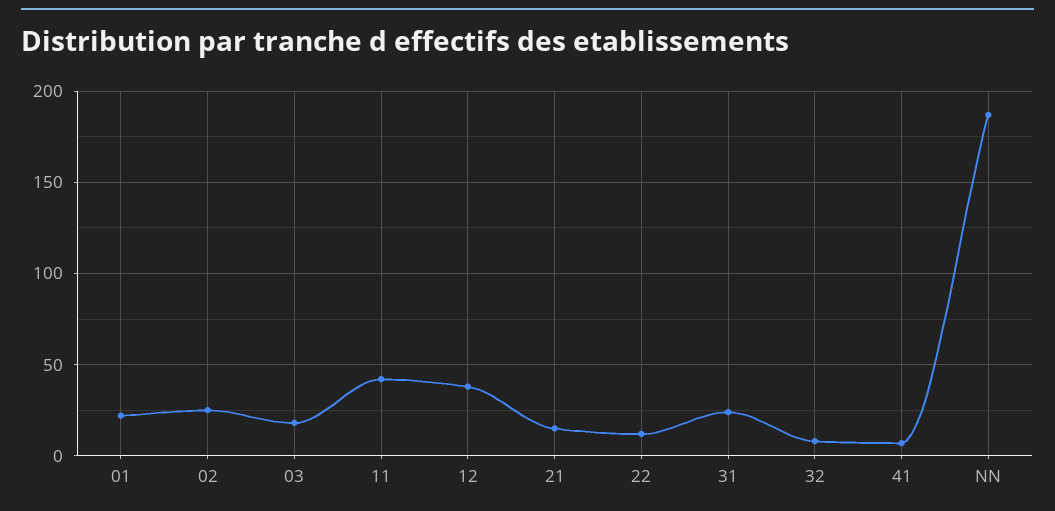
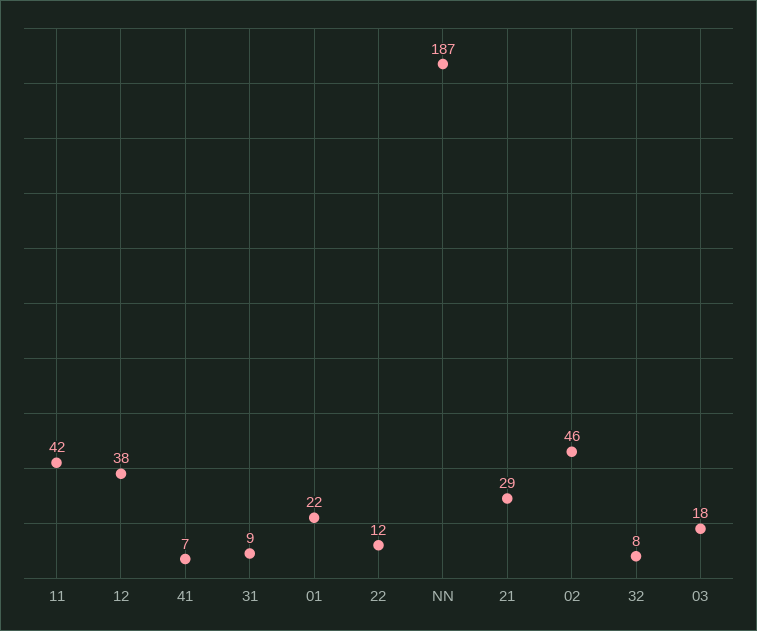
02: 25 -> 46
21: 15 -> 29
31: 25 -> 9

